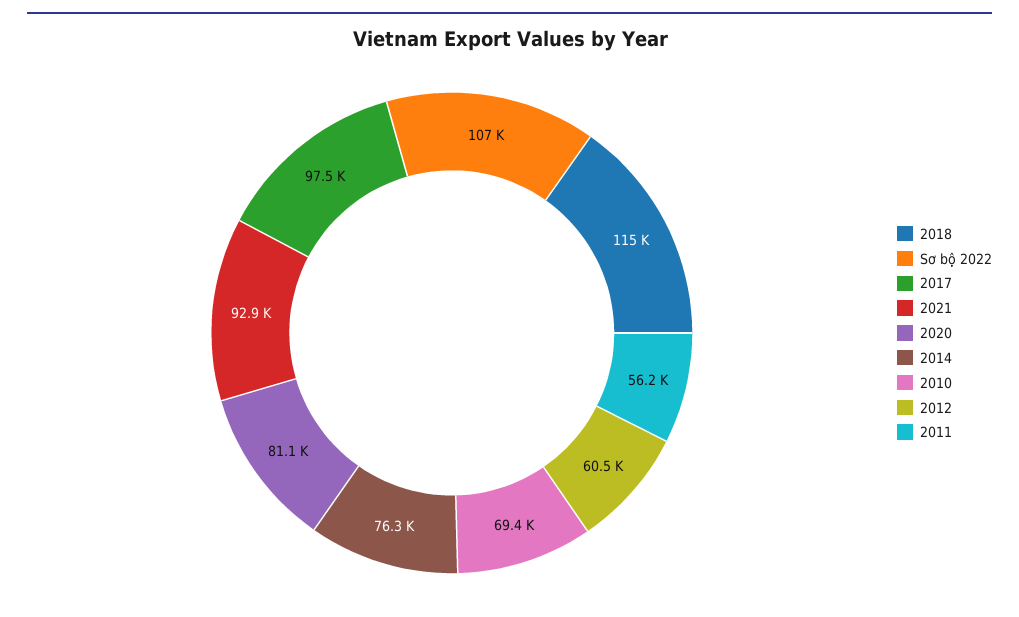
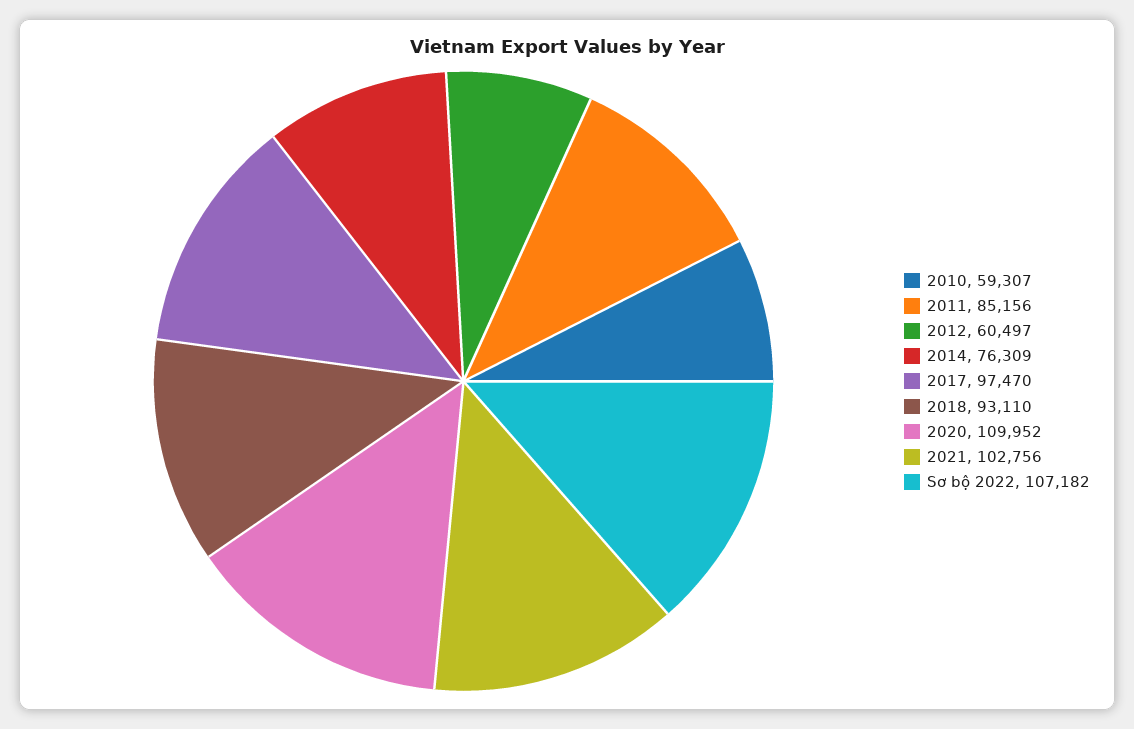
2018: 115000 -> 93110
2021: 92900 -> 102756
2020: 81100 -> 109952
2010: 69400 -> 59307
2011: 56200 -> 85156

